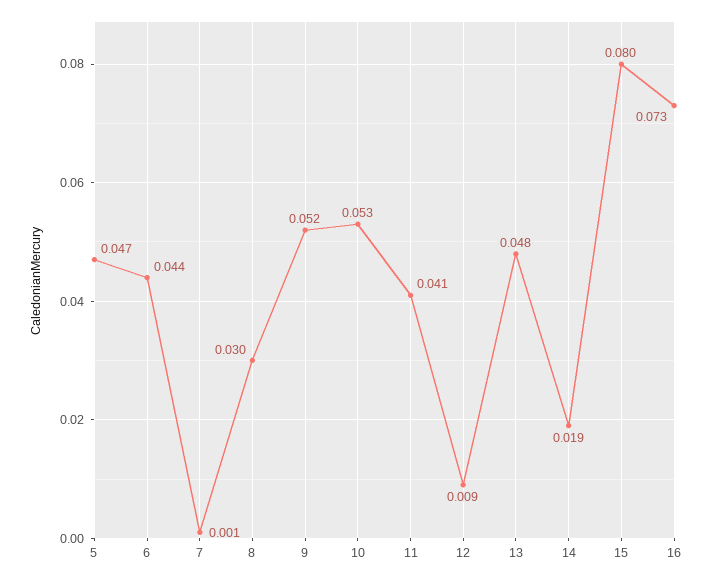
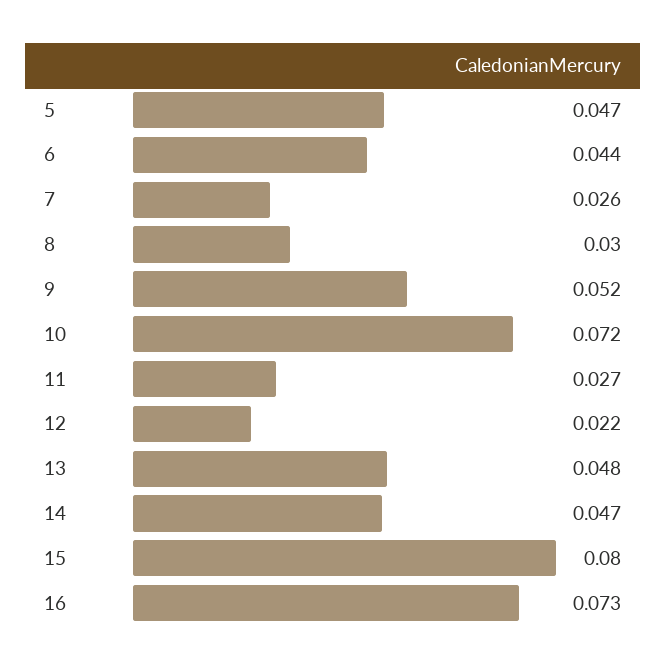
7: 0.001 -> 0.026
10: 0.053 -> 0.072
11: 0.041 -> 0.027
12: 0.009 -> 0.022
14: 0.019 -> 0.047

